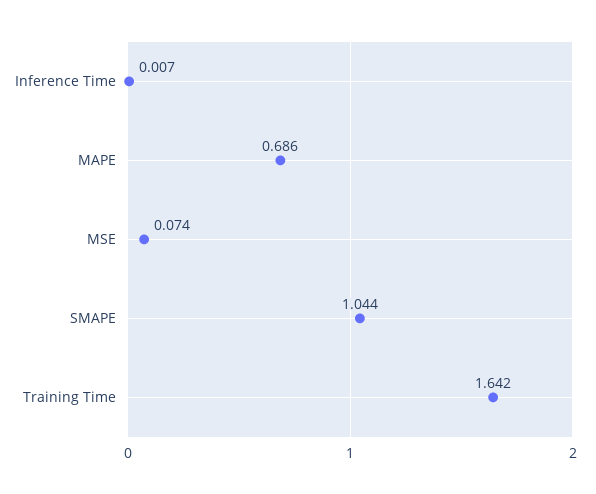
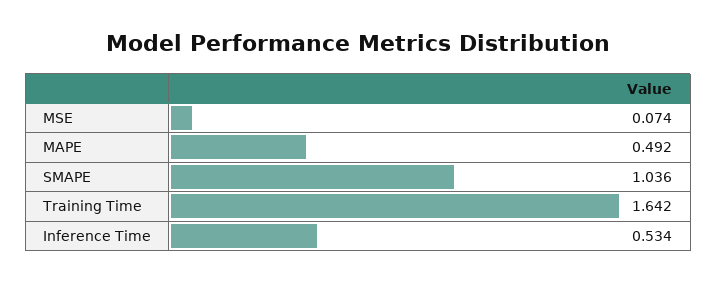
Inference Time: 0.007 -> 0.534
MAPE: 0.686 -> 0.492
SMAPE: 1.044 -> 1.036

